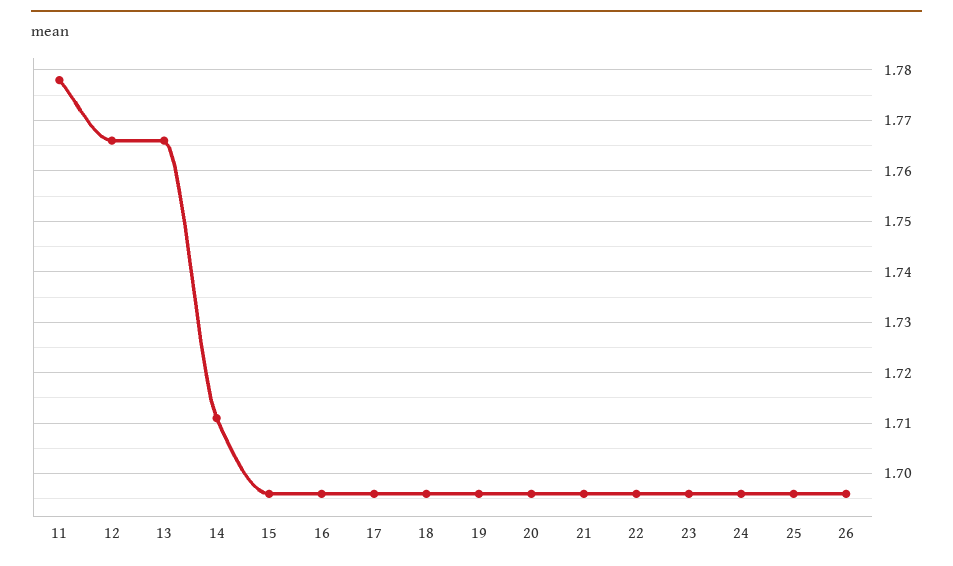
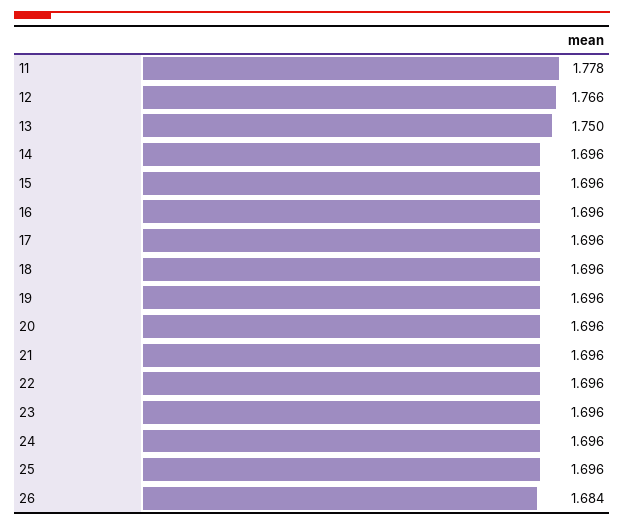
13: 1.765 -> 1.75
14: 1.71 -> 1.696
26: 1.695 -> 1.684

